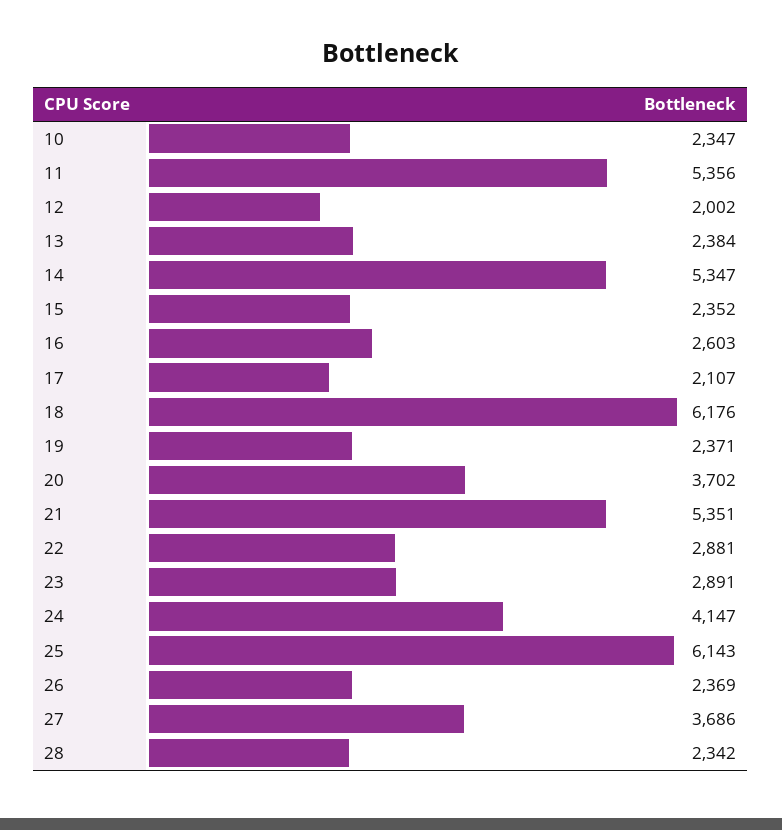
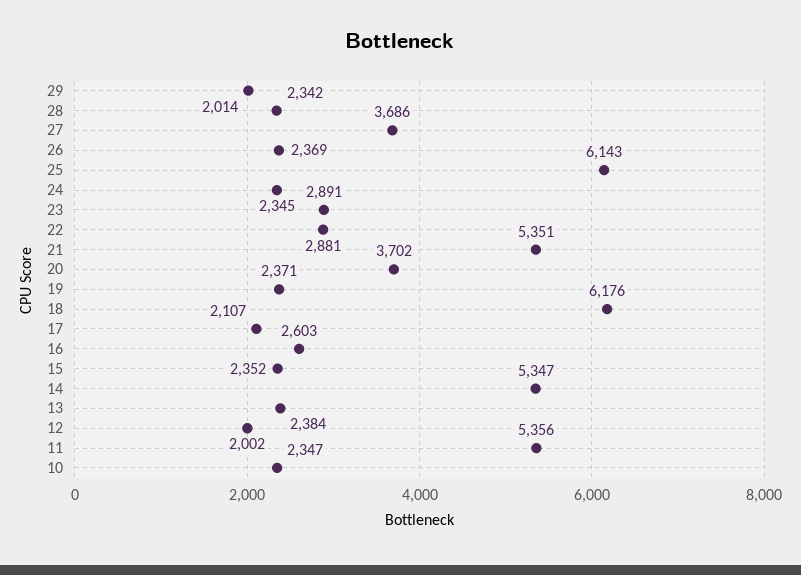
24: 4147 -> 2345
29: none -> 2014

